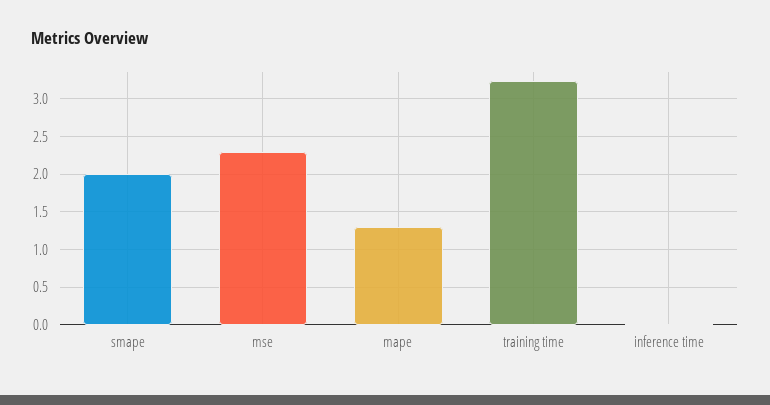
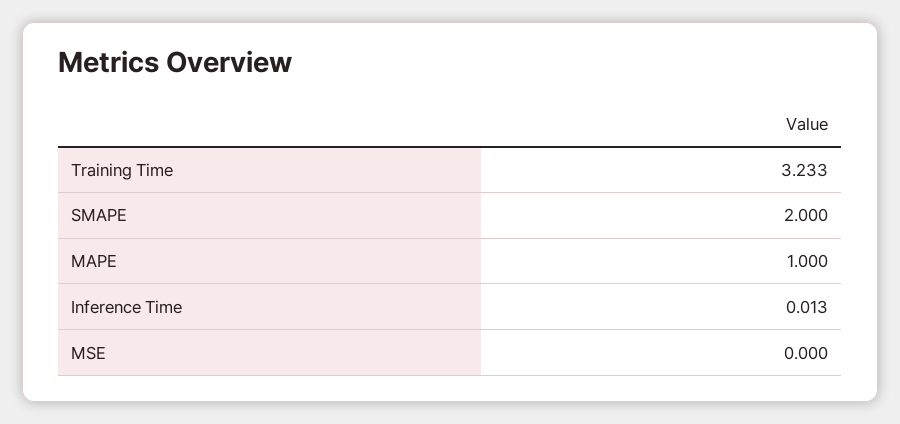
mse: 2.3 -> 0
mape: 1.3 -> 1

